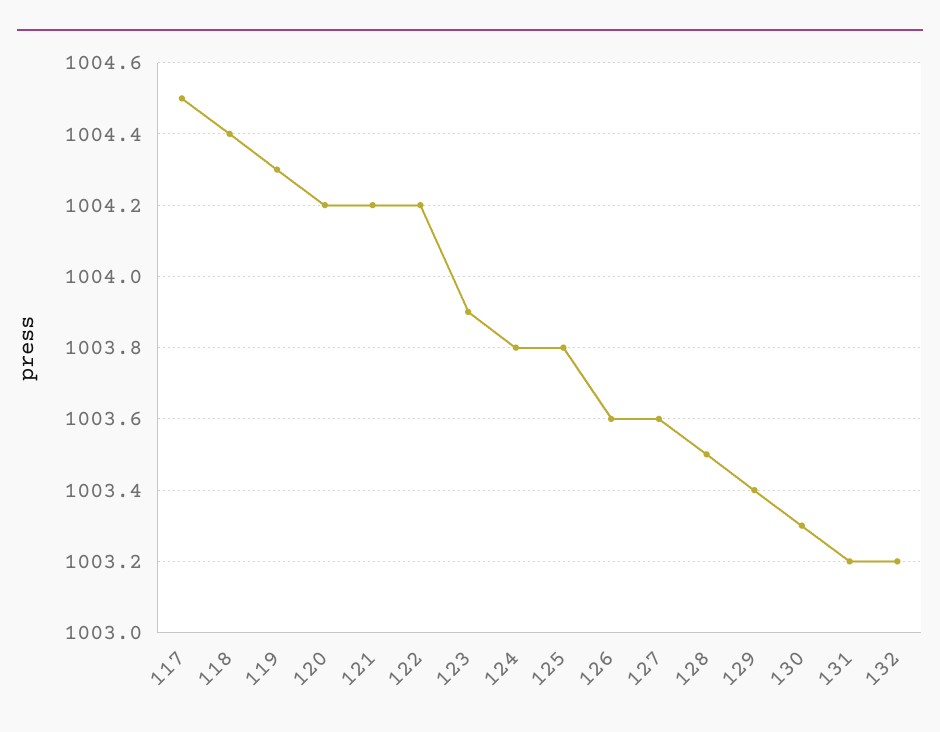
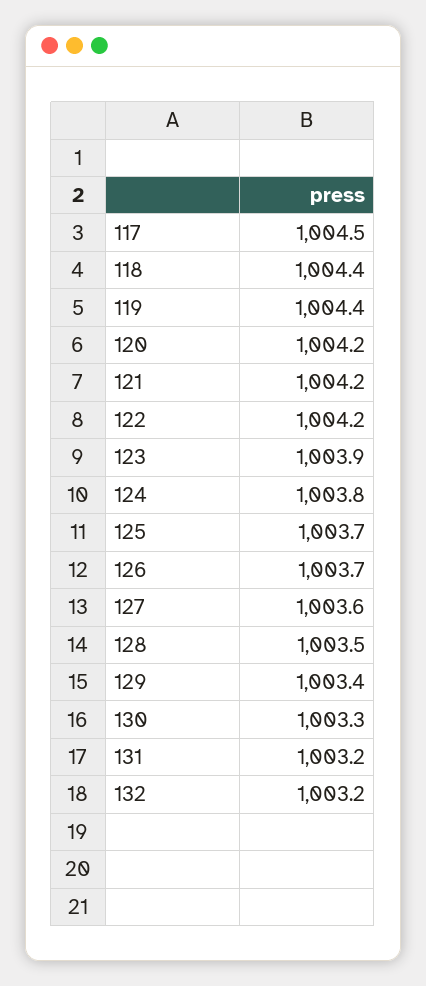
119: 1004.3 -> 1004.4
125: 1003.8 -> 1003.7
126: 1003.6 -> 1003.7

